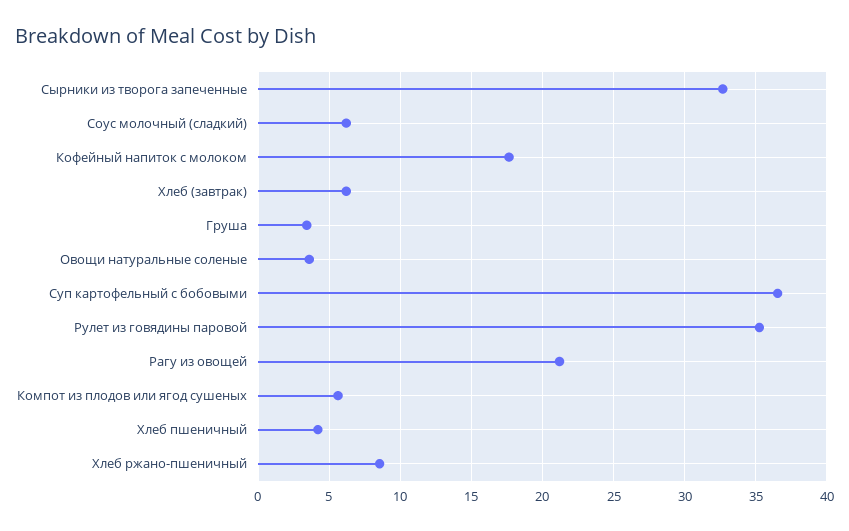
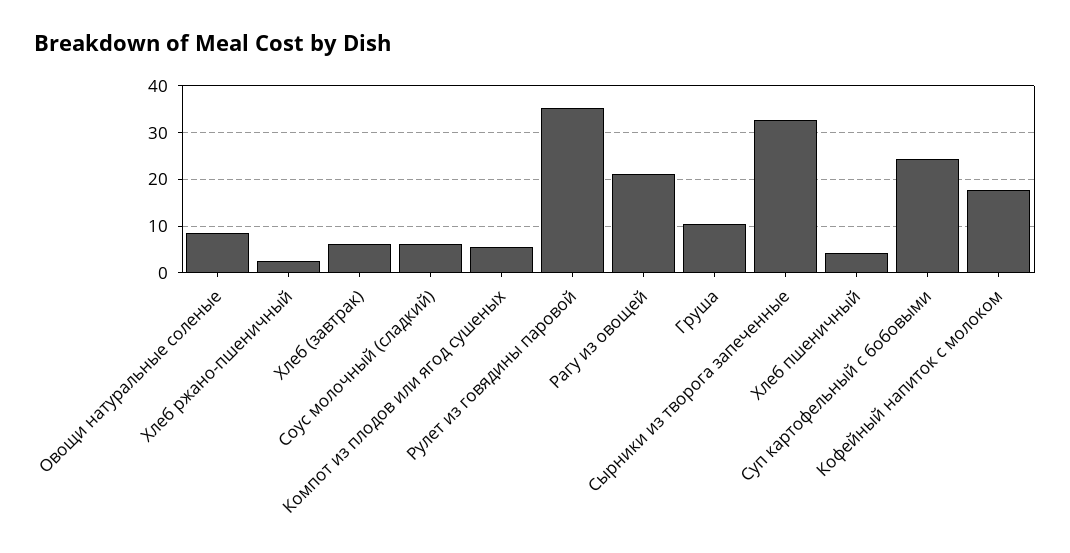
Груша: 3.5 -> 10
Овощи натуральные соленые: 3.5 -> 8
Суп картофельный с бобовыми: 36.5 -> 24
Хлеб ржано-пшеничный: 8.5 -> 2

